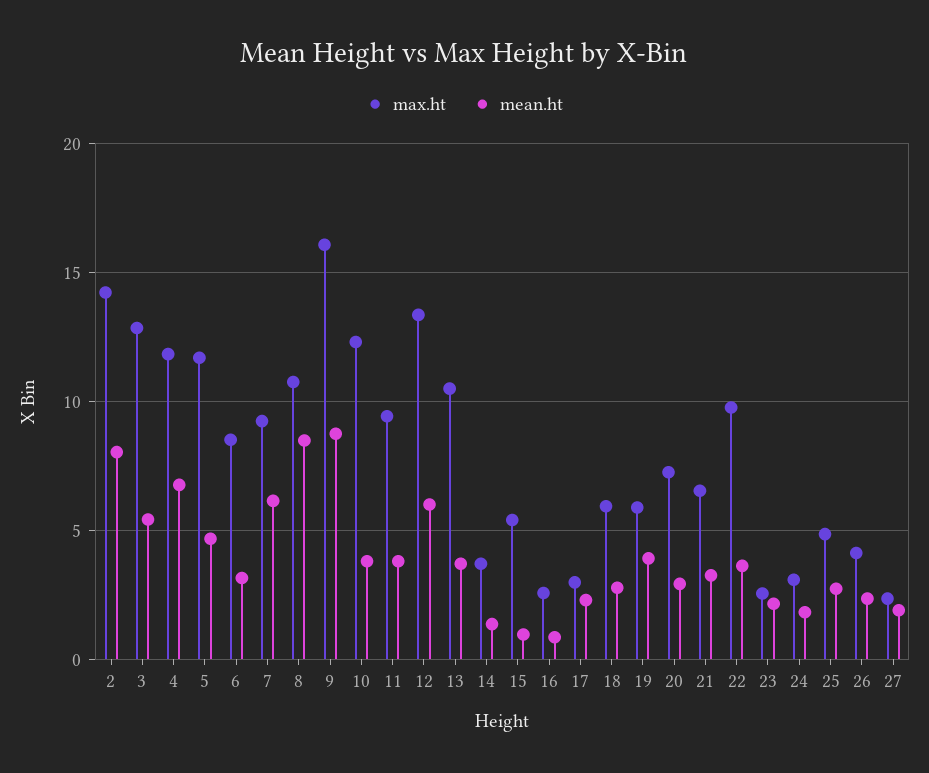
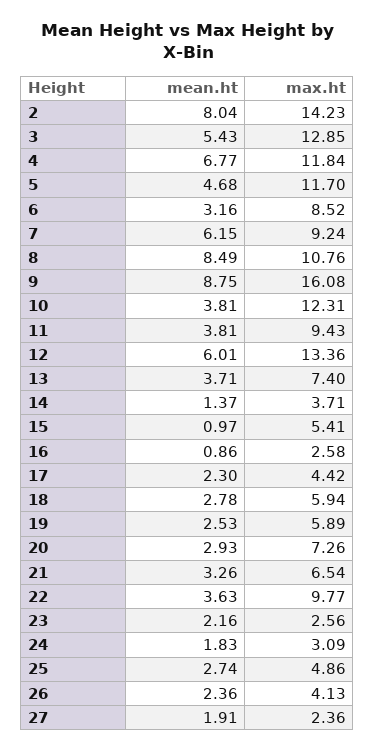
max.ht, 13: 10.5 -> 7.4
max.ht, 17: 3 -> 4.42
mean.ht, 19: 4 -> 2.53

